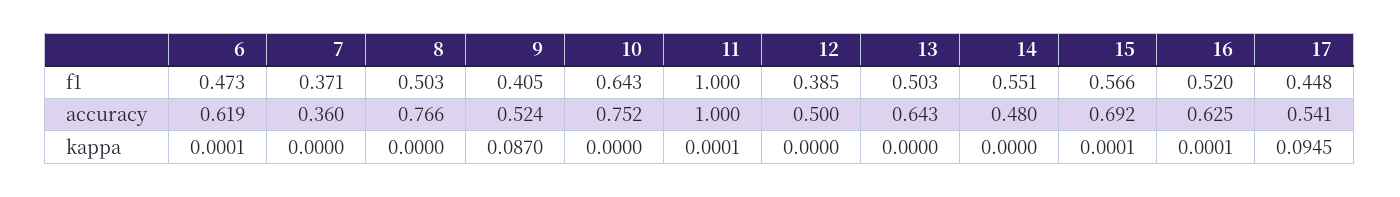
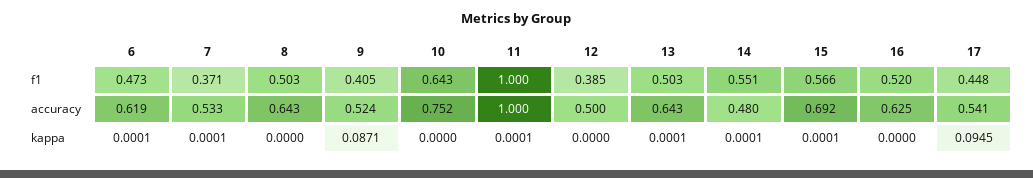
7, accuracy: 0.36 -> 0.533
8, accuracy: 0.766 -> 0.643
7, kappa: 0 -> 0.0001
9, kappa: 0.087 -> 0.0871
13, kappa: 0 -> 0.0001
14, kappa: 0 -> 0.0001
16, kappa: 0.0001 -> 0

